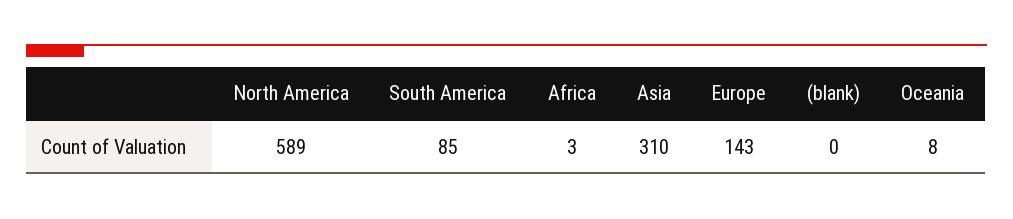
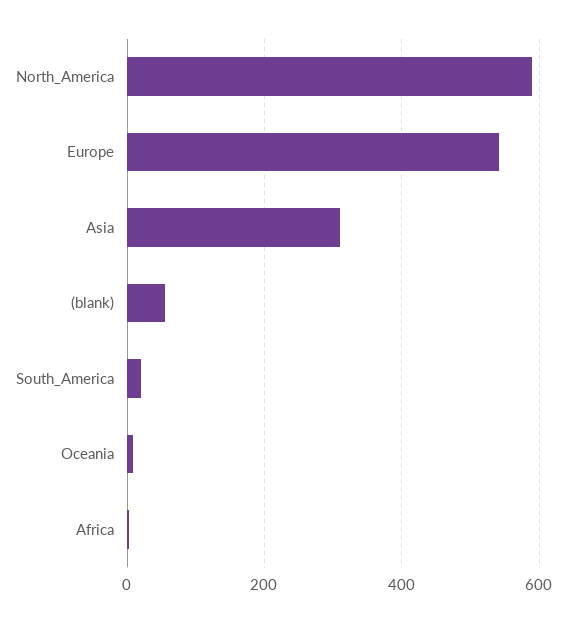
South America: 85 -> 20
Europe: 143 -> 540
(blank): 0 -> 60

